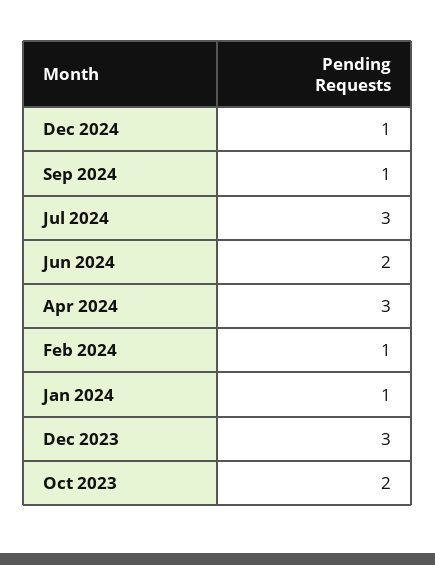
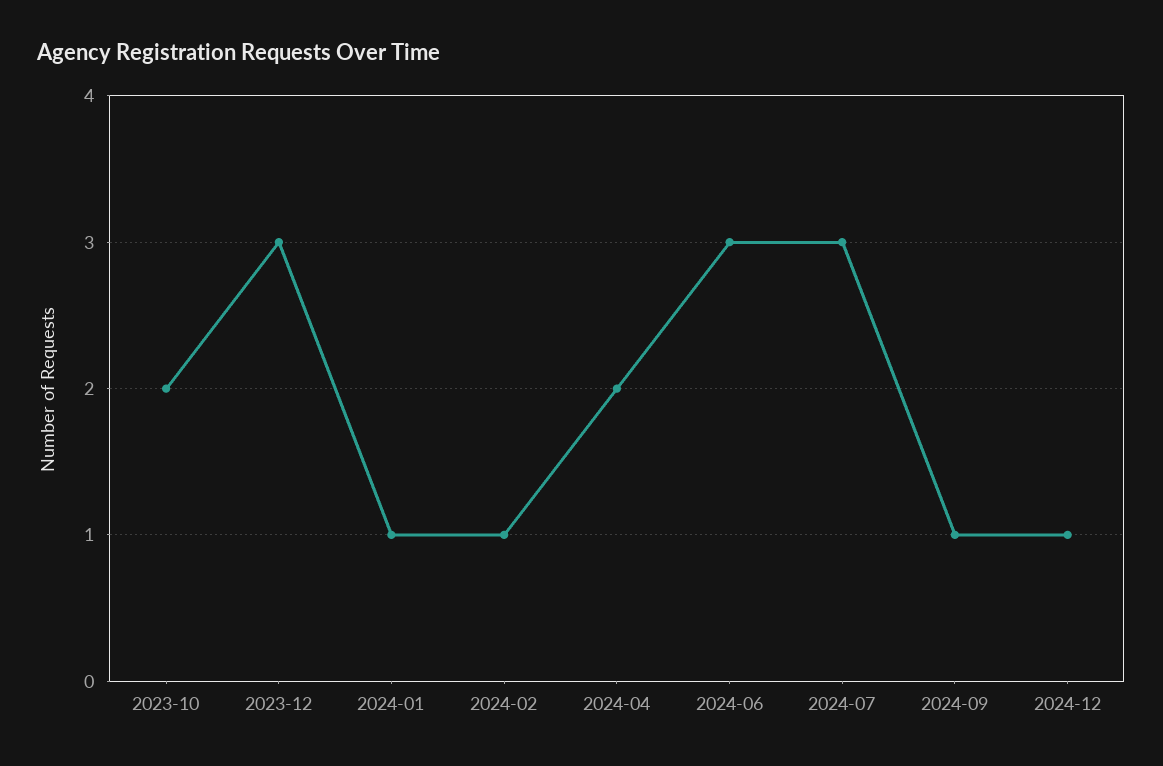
Jun 2024: 2 -> 3
Apr 2024: 3 -> 2

